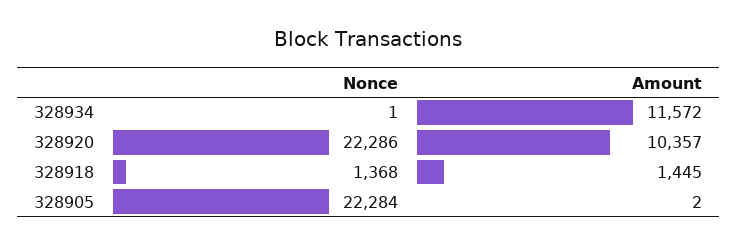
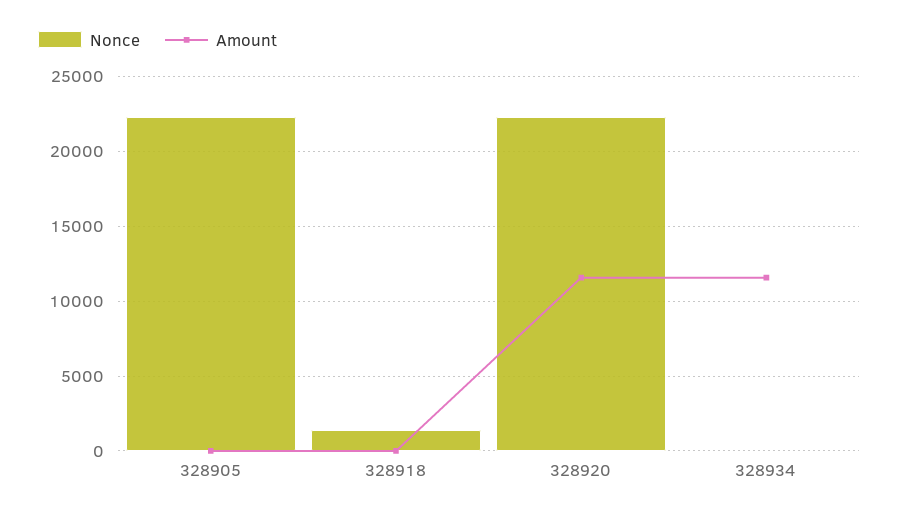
Amount, 328920: 10357 -> 11500
Amount, 328918: 1445 -> 0

